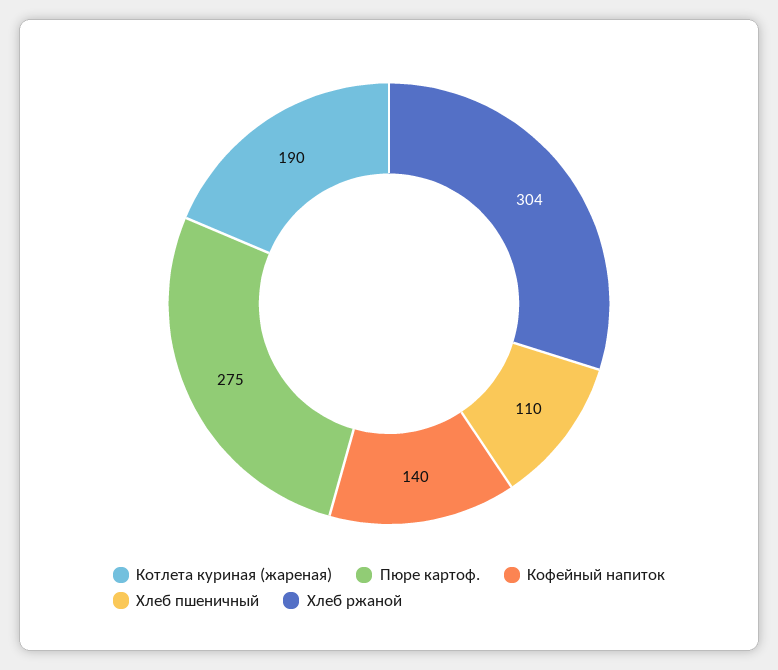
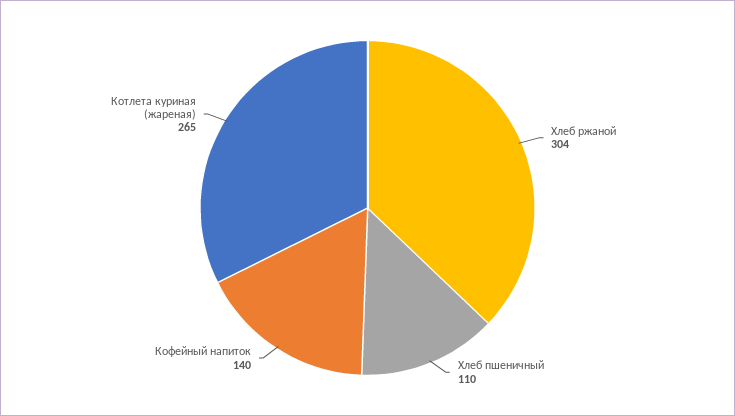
Котлета куриная (жареная): 190 -> 265
Пюре картоф.: 275 -> none

